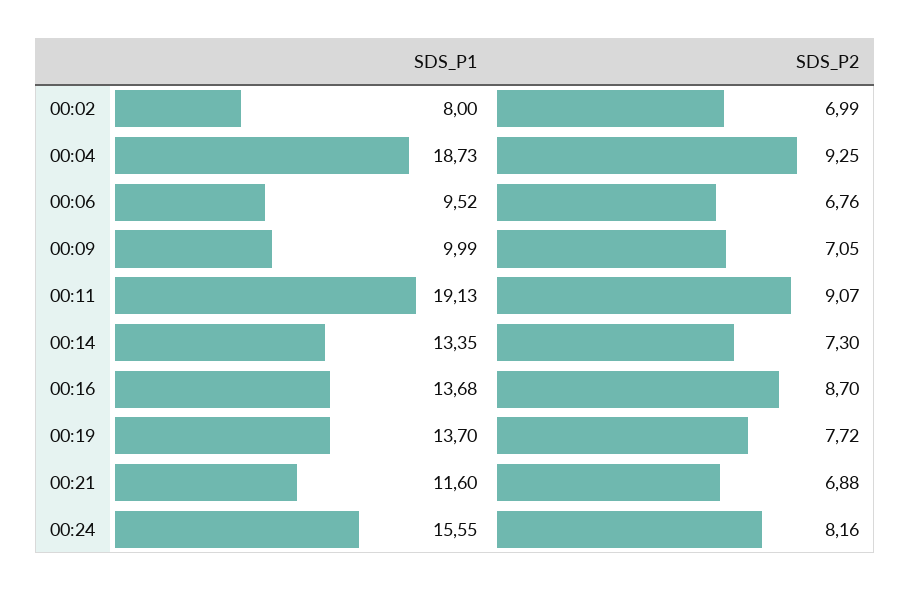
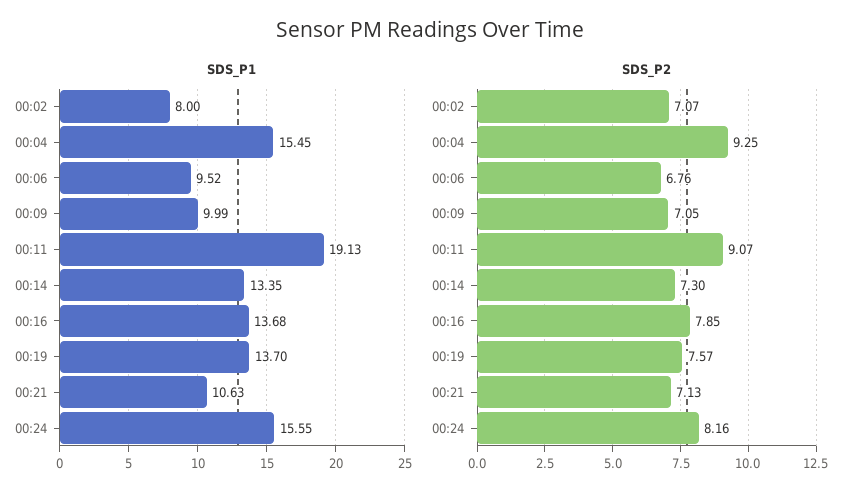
SDS_P2, 00:02: 6.99 -> 7.07
SDS_P1, 00:04: 18.73 -> 15.45
SDS_P2, 00:16: 8.7 -> 7.85
SDS_P2, 00:19: 7.72 -> 7.57
SDS_P1, 00:21: 11.6 -> 10.63
SDS_P2, 00:21: 6.88 -> 7.13

